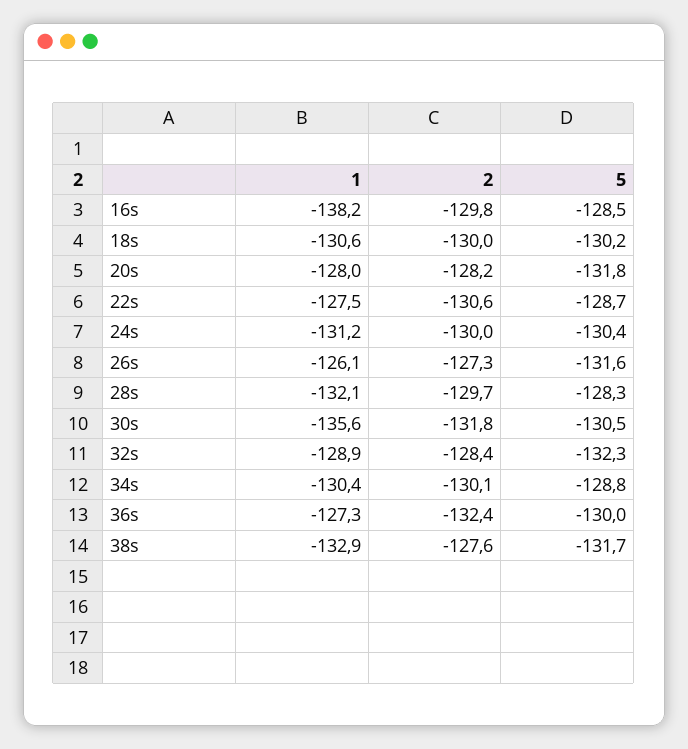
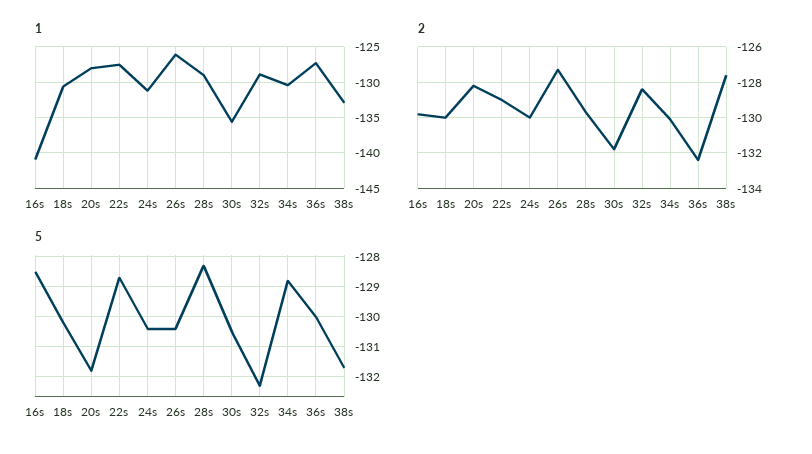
1, 16s: -138.2 -> -141
2, 22s: -130.6 -> -129
5, 26s: -131.6 -> -130.5
1, 28s: -132.1 -> -129

